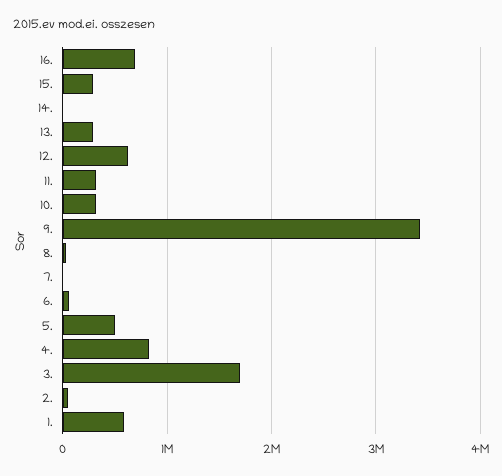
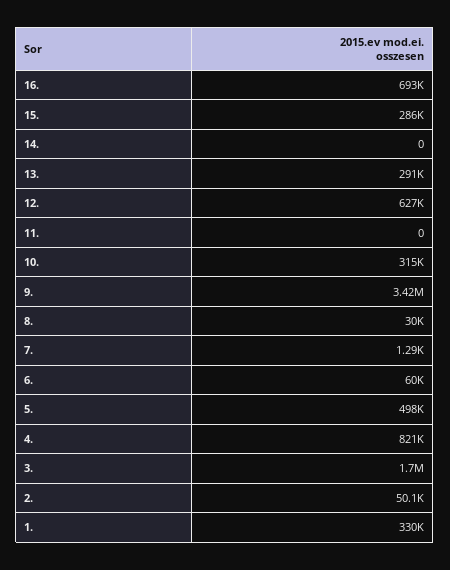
11.: 300000 -> 0
1.: 600000 -> 330000

